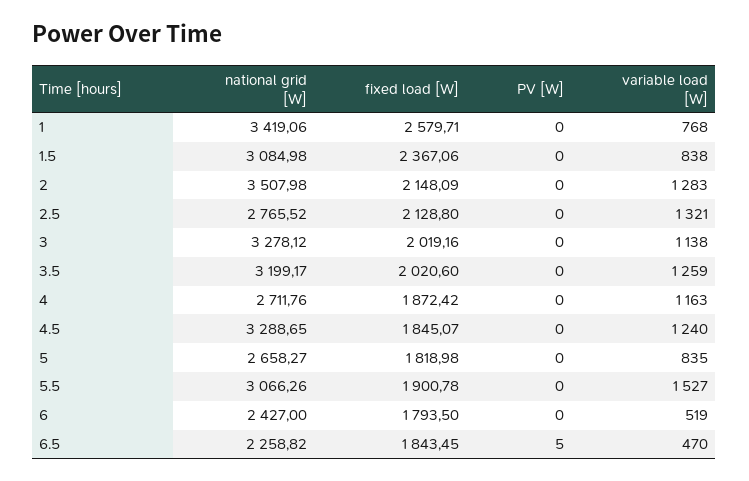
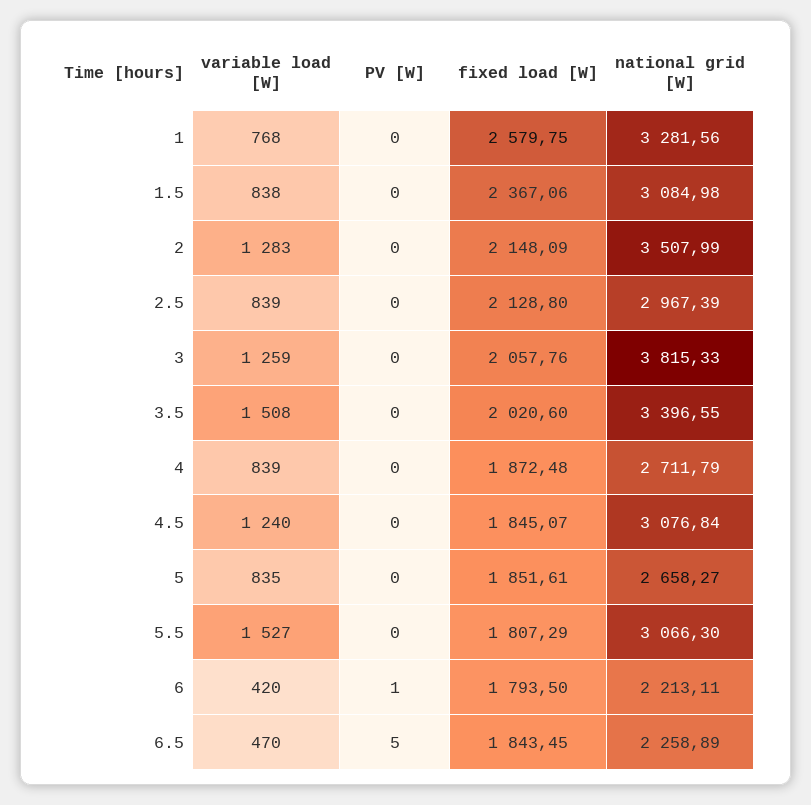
national grid [W], 1: 3419.06 -> 3281.56
fixed load [W], 1: 2579.71 -> 2579.75
national grid [W], 2: 3507.98 -> 3507.99
national grid [W], 2.5: 2765.52 -> 2967.39
variable load [W], 2.5: 1321 -> 839
national grid [W], 3: 3278.12 -> 3815.33
fixed load [W], 3: 2019.16 -> 2057.76
variable load [W], 3: 1138 -> 1259
national grid [W], 3.5: 3199.17 -> 3396.55
variable load [W], 3.5: 1259 -> 1508
national grid [W], 4: 2711.76 -> 2711.79
fixed load [W], 4: 1872.42 -> 1872.48
variable load [W], 4: 1163 -> 839
national grid [W], 4.5: 3288.65 -> 3076.84
fixed load [W], 5: 1818.98 -> 1851.61
national grid [W], 5.5: 3066.26 -> 3066.3
fixed load [W], 5.5: 1900.78 -> 1807.29
national grid [W], 6: 2427 -> 2213.11
PV [W], 6: 0 -> 1
variable load [W], 6: 519 -> 420
national grid [W], 6.5: 2258.82 -> 2258.89

